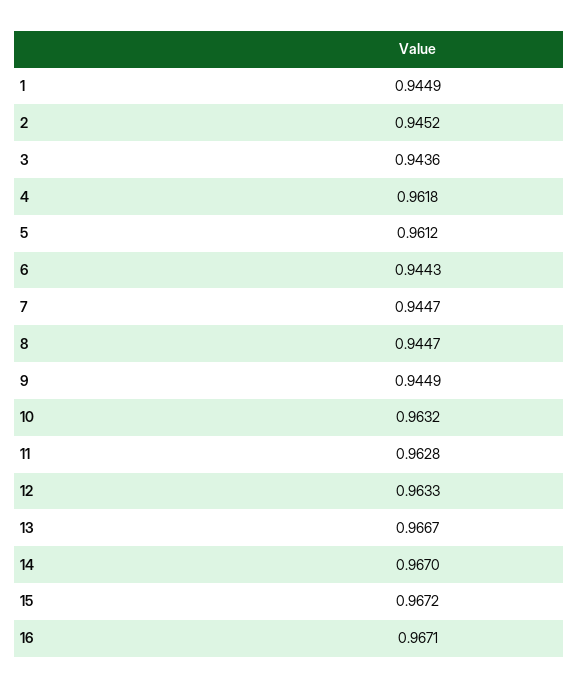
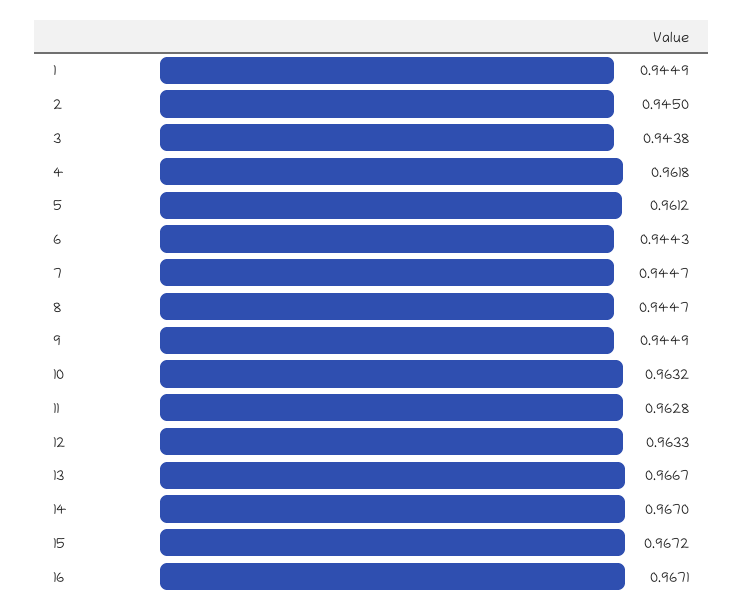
2: 0.9452 -> 0.945
3: 0.9436 -> 0.9438

